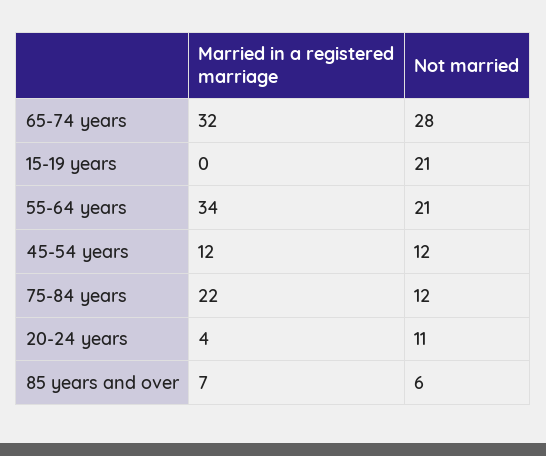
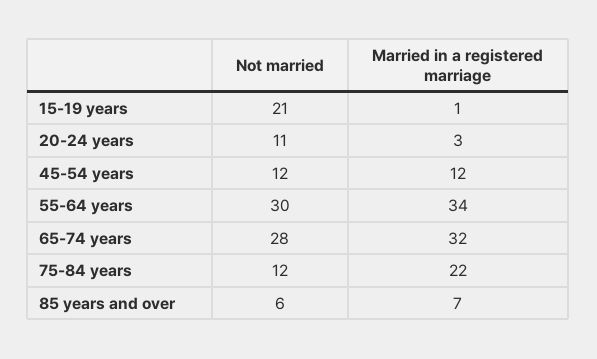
Married in a registered marriage, 15-19 years: 0 -> 1
Not married, 55-64 years: 21 -> 30
Married in a registered marriage, 20-24 years: 4 -> 3

